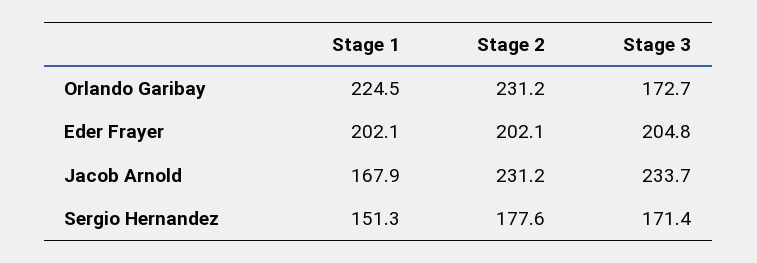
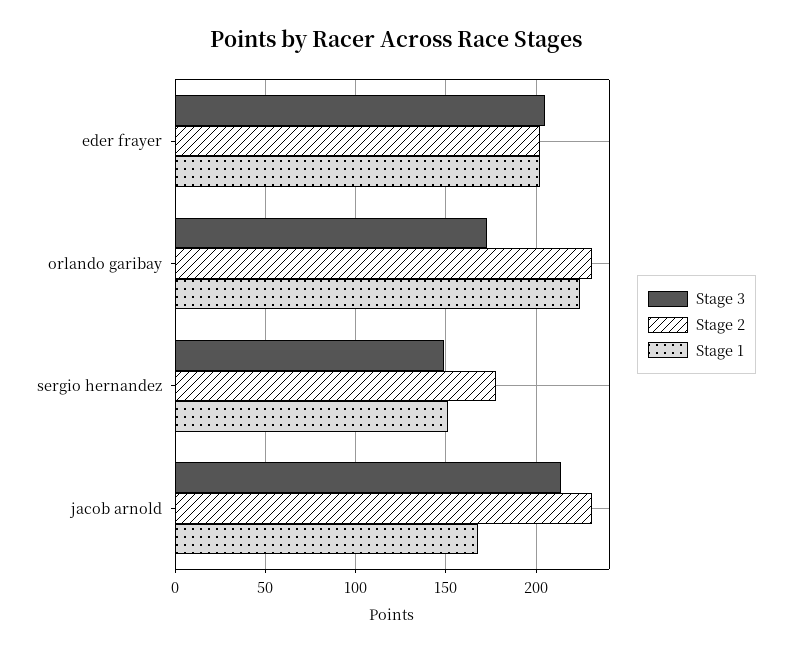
Stage 3, Jacob Arnold: 233.7 -> 215
Stage 3, Sergio Hernandez: 171.4 -> 150

